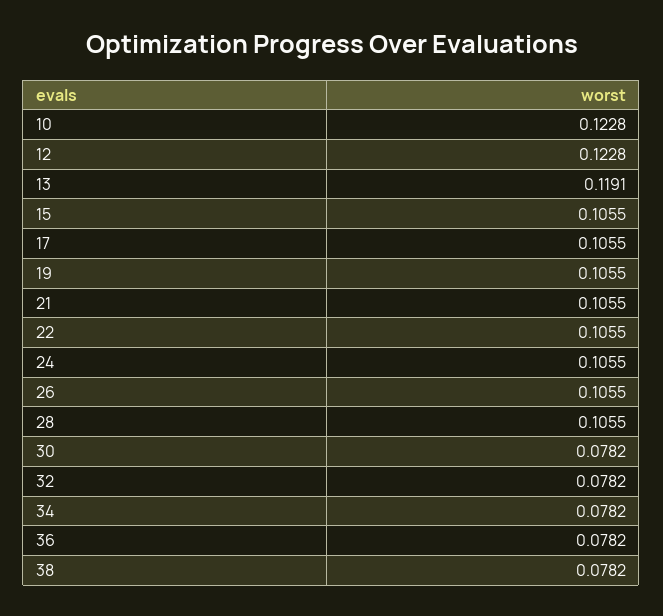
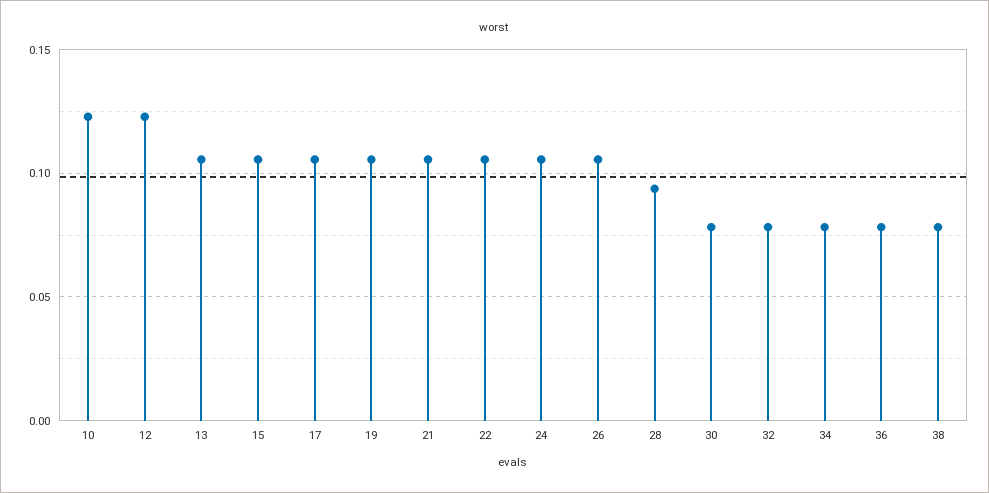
13: 0.1191 -> 0.105
28: 0.1055 -> 0.095

